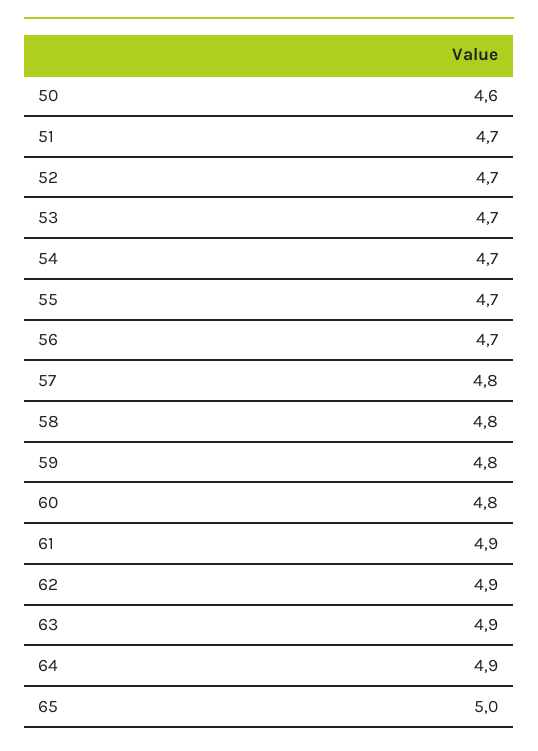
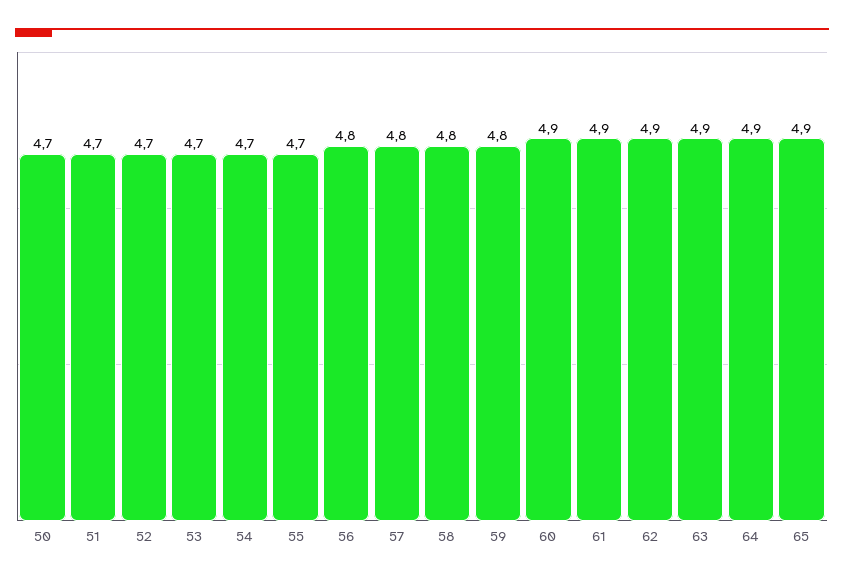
50: 4.6 -> 4.7
56: 4.7 -> 4.8
60: 4.8 -> 4.9
65: 5 -> 4.9

